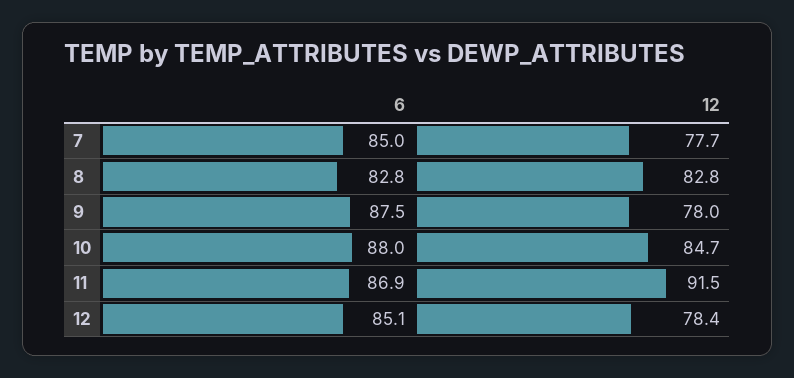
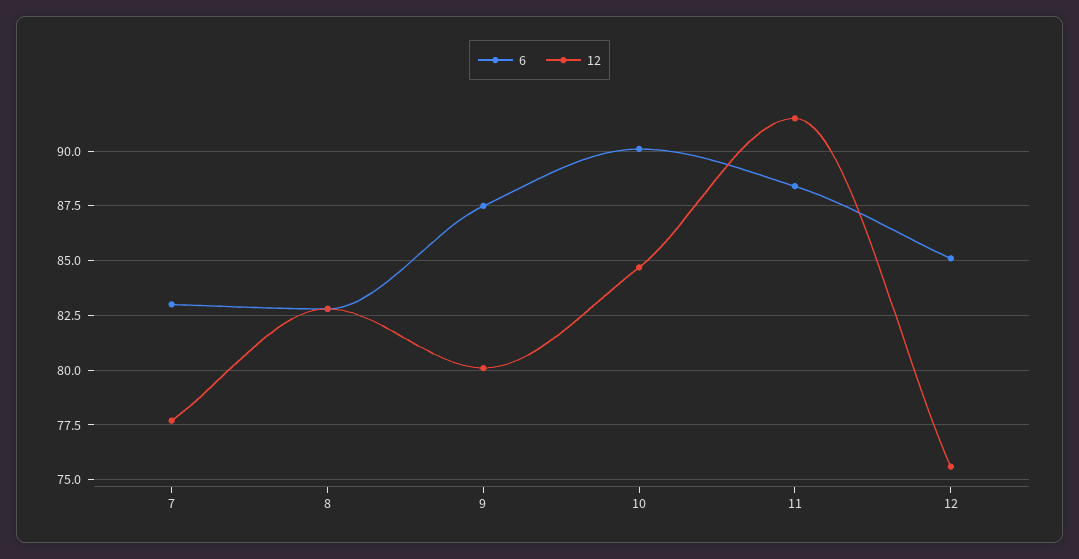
6, 7: 85 -> 83
12, 9: 78 -> 80
6, 10: 88 -> 90
6, 11: 86.9 -> 88.5
12, 12: 78.4 -> 75.5

